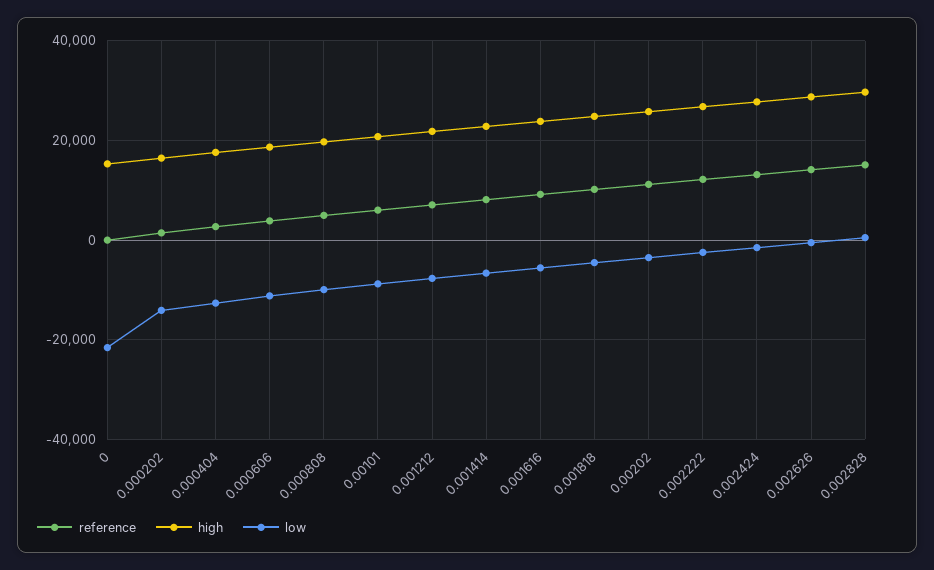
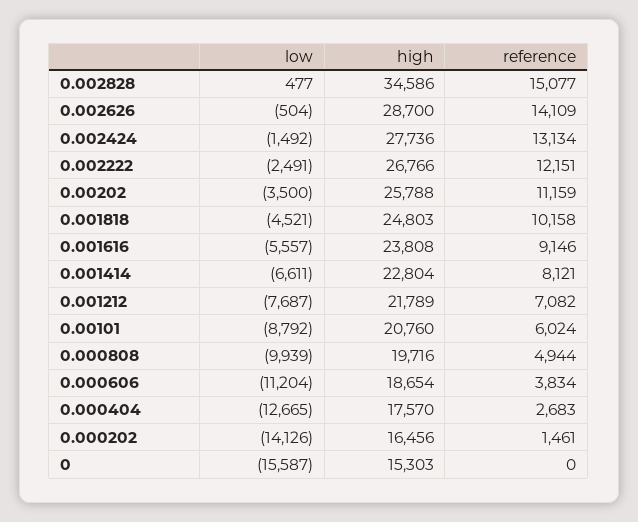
low, 0: -22000 -> -15587
high, 0.002828: 30000 -> 34586

